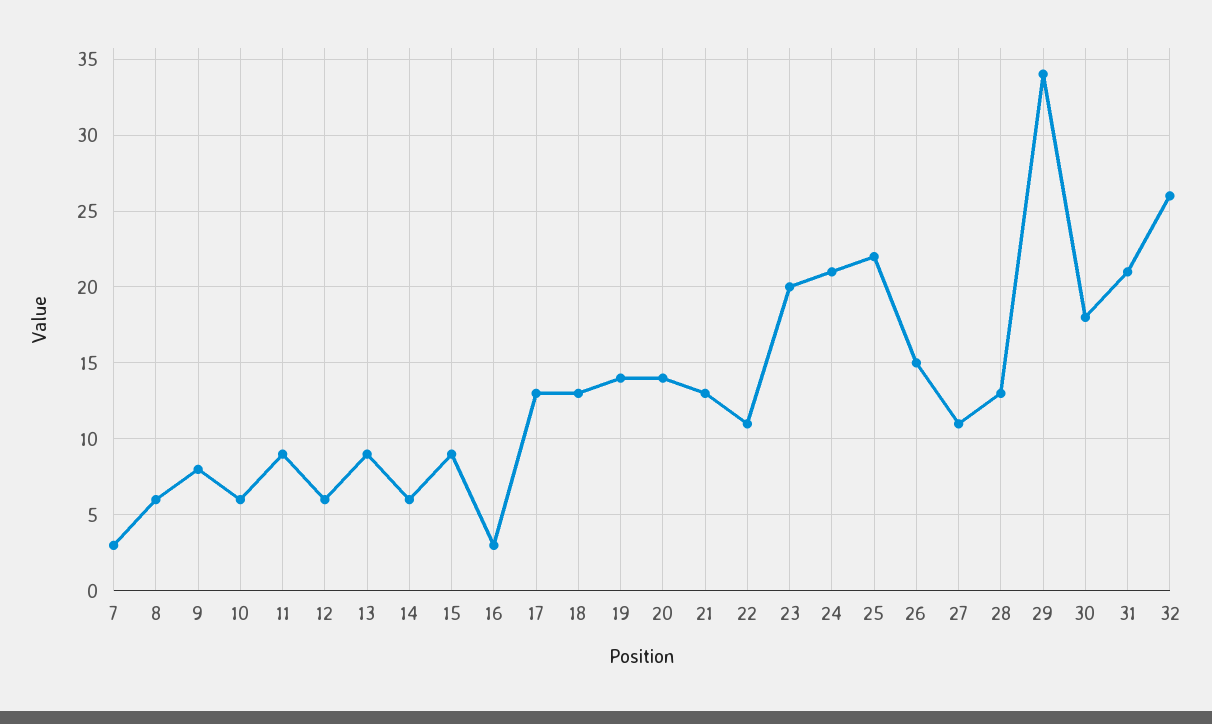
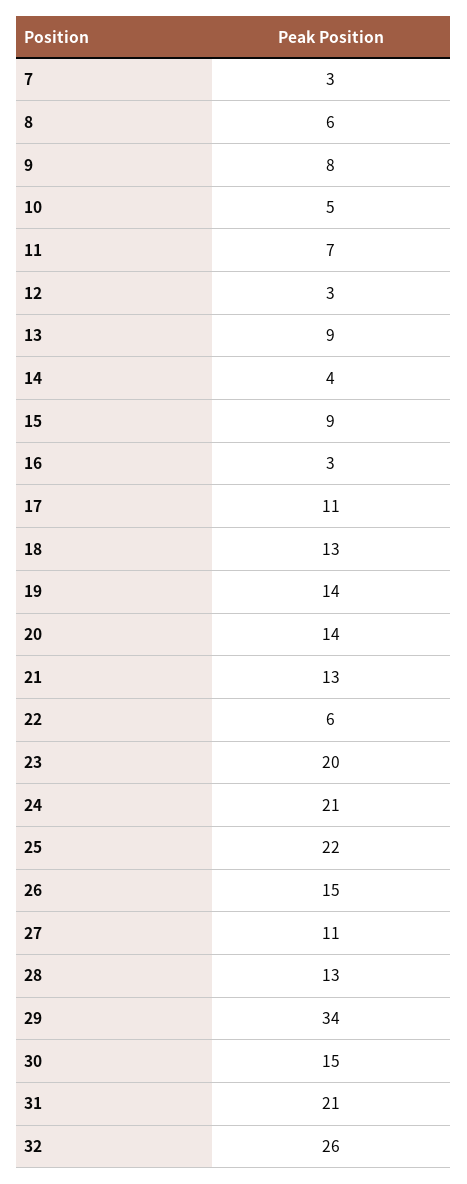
10: 6 -> 5
11: 9 -> 7
12: 6 -> 3
14: 6 -> 4
17: 13 -> 11
22: 11 -> 6
30: 18 -> 15

